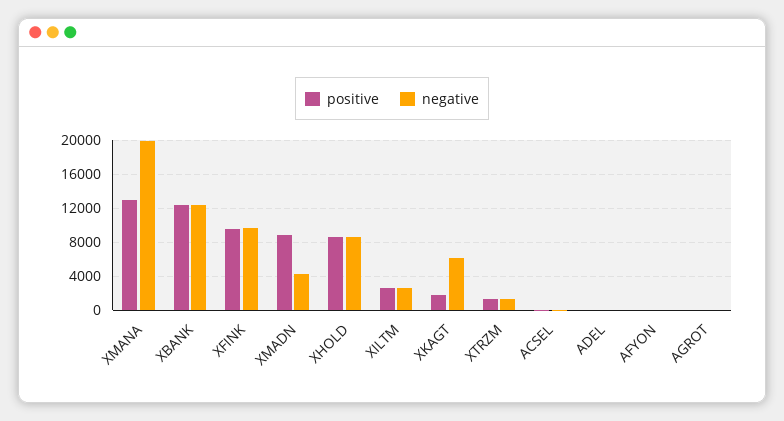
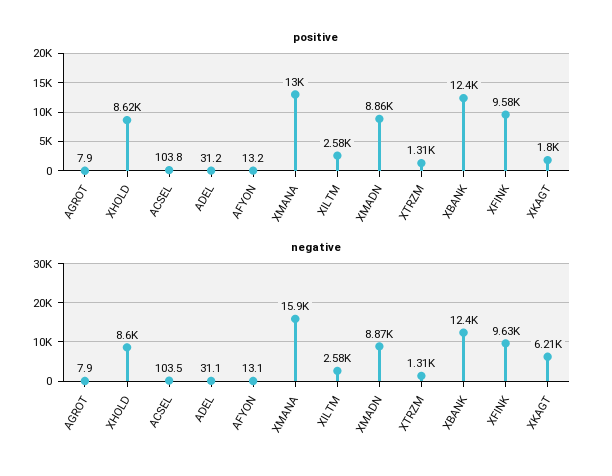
negative, XMANA: 20000 -> 15900
negative, XMADN: 4000 -> 8870

